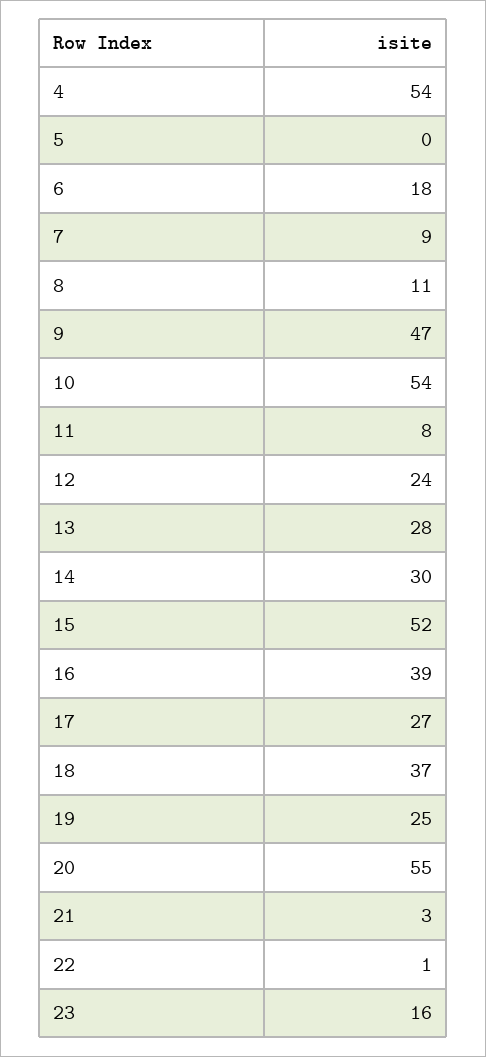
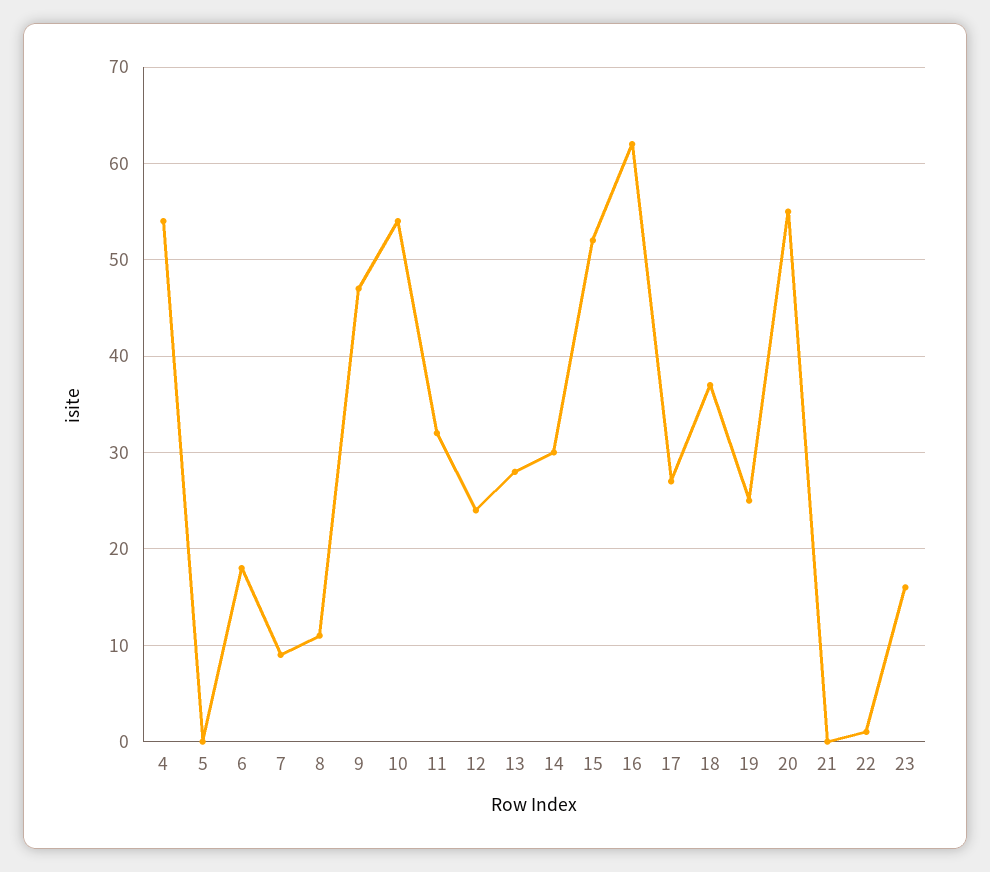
11: 8 -> 32
16: 39 -> 62
21: 3 -> 0

